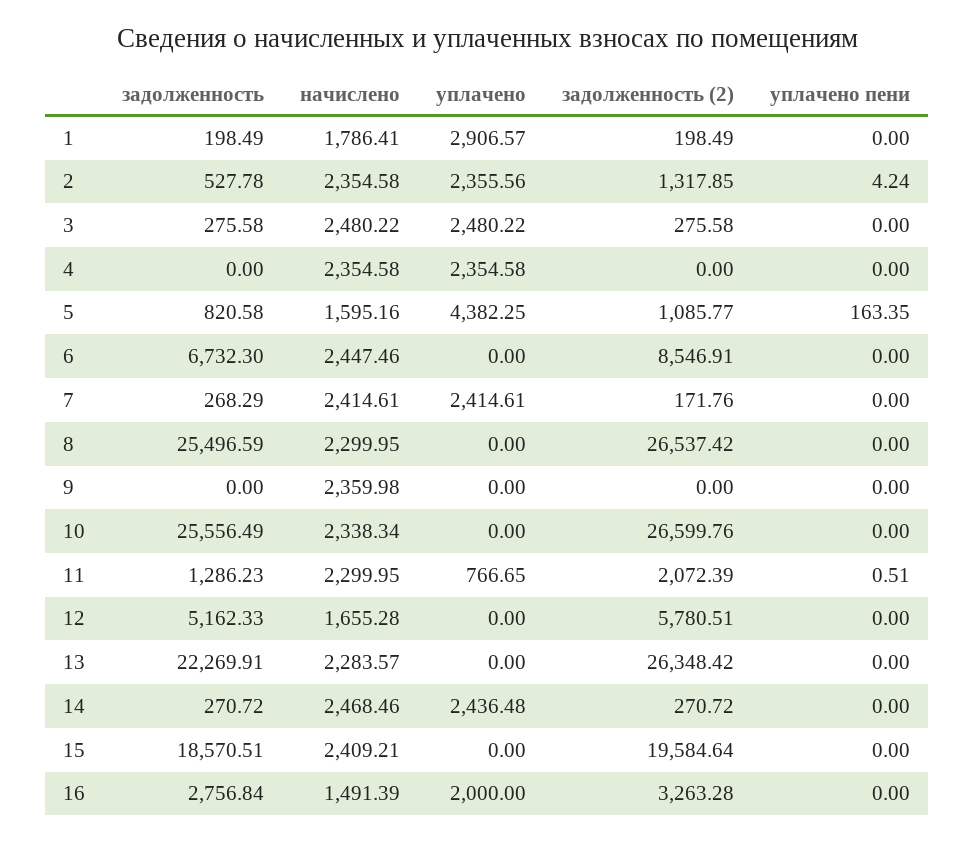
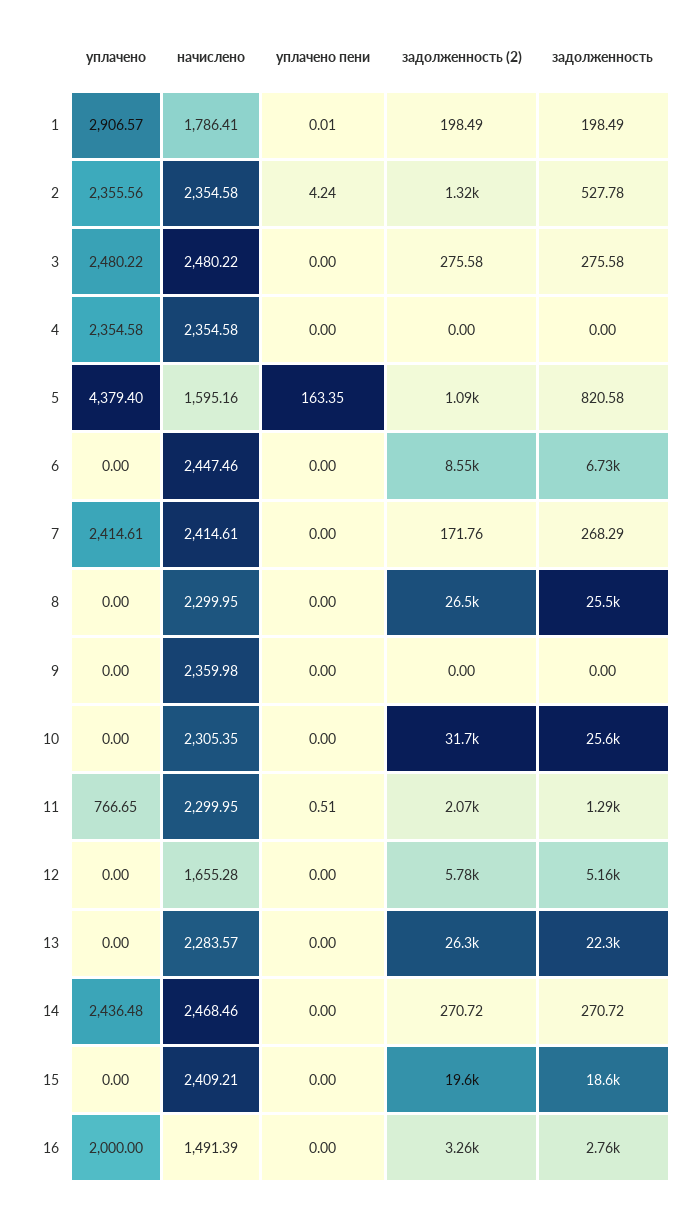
уплачено пени, 1: 0 -> 0.01
уплачено, 5: 4382.25 -> 4379.4
начислено, 10: 2338.34 -> 2305.35
задолженность (2), 10: 26599.76 -> 31700

